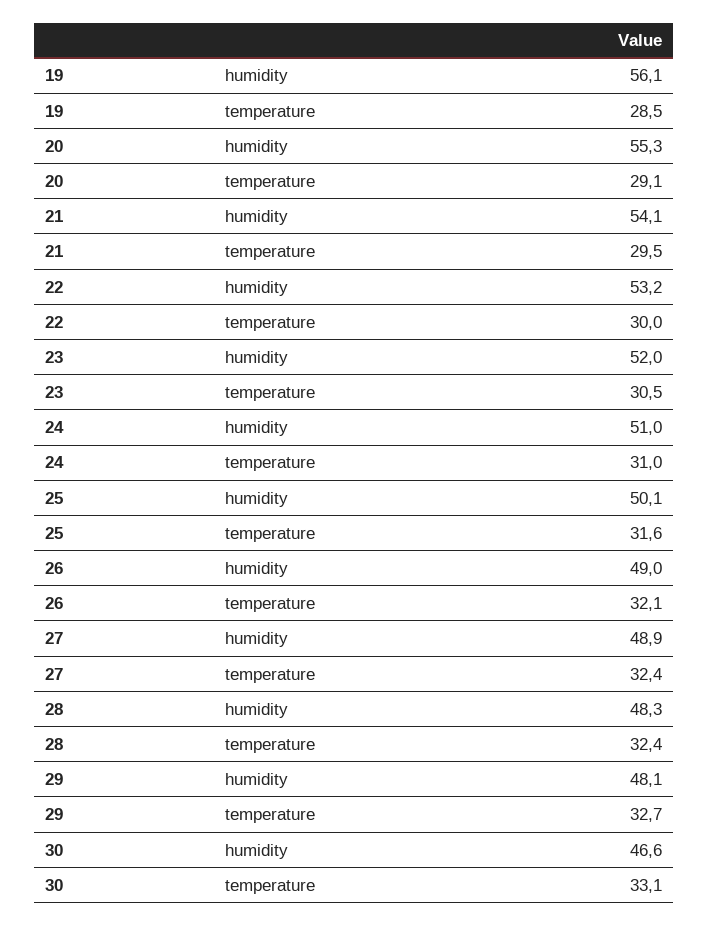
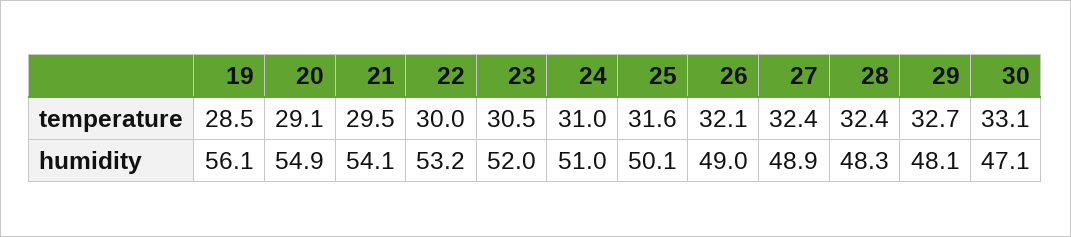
20, humidity: 55.3 -> 54.9
30, humidity: 46.6 -> 47.1

